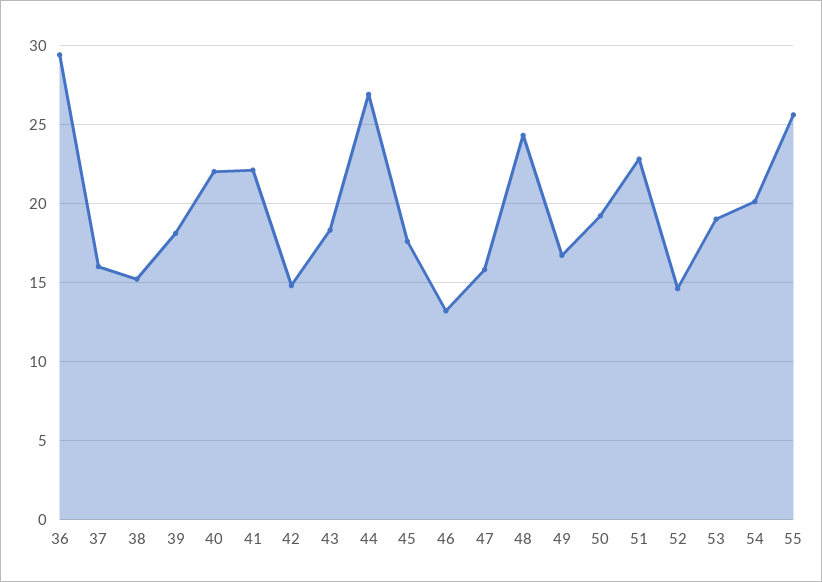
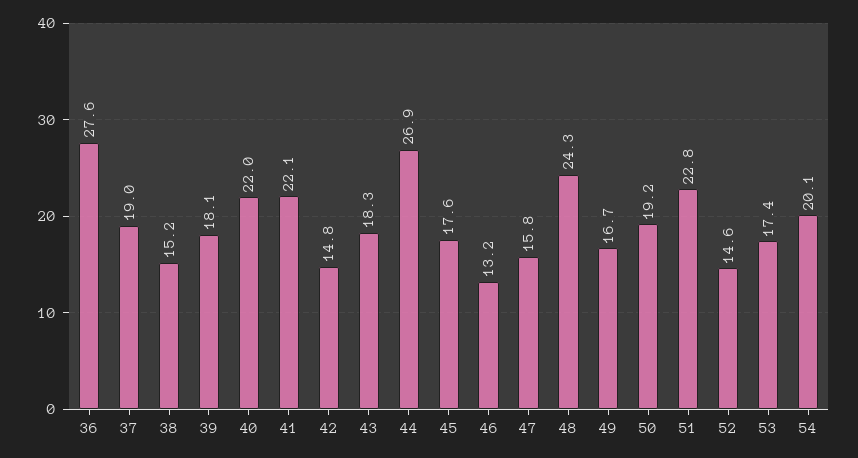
36: 29.5 -> 27.6
37: 16 -> 19
53: 19 -> 17.4
55: 25.5 -> none

